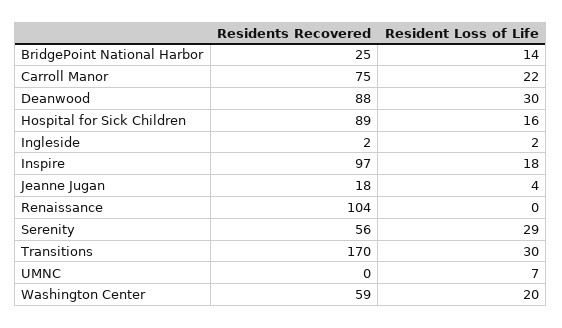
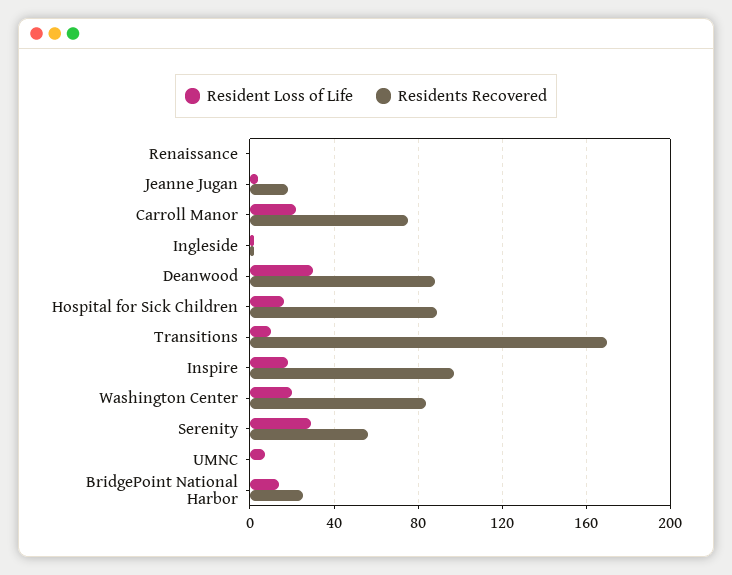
Residents Recovered, Renaissance: 104 -> 0
Resident Loss of Life, Transitions: 30 -> 10
Residents Recovered, Washington Center: 59 -> 85

